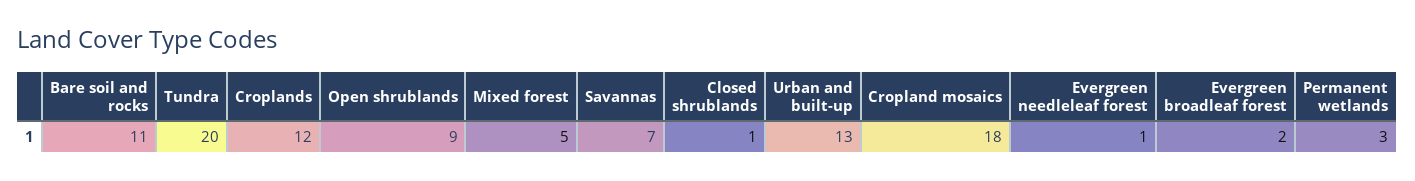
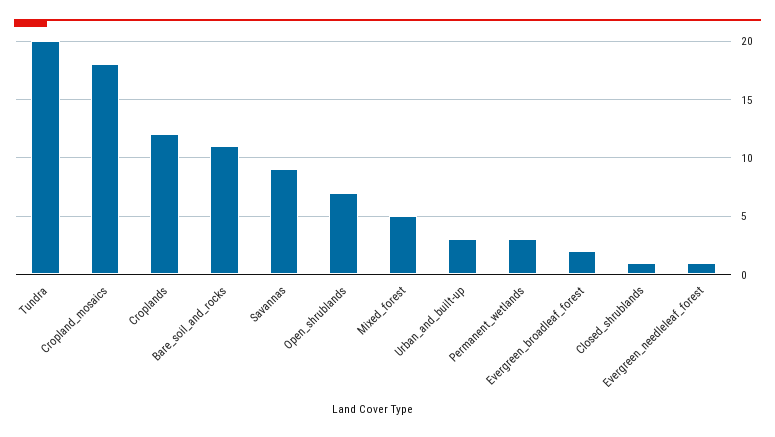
Open shrublands: 9 -> 7
Savannas: 7 -> 9
Urban and built-up: 13 -> 3

